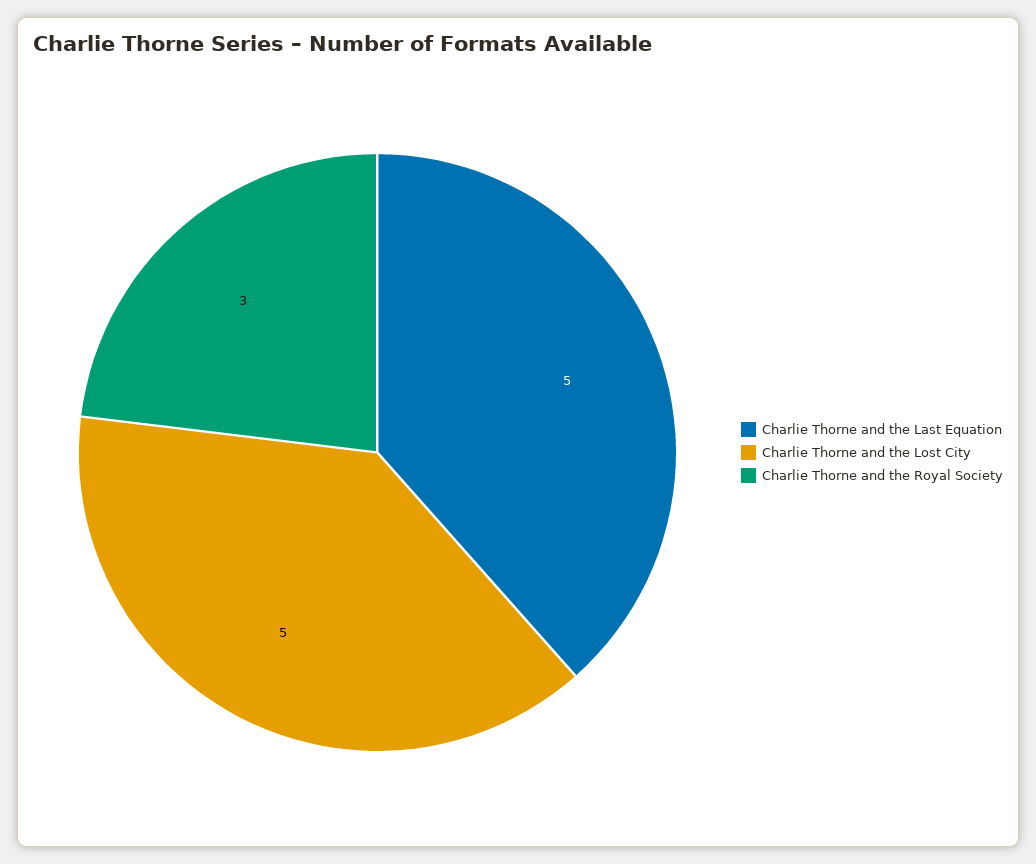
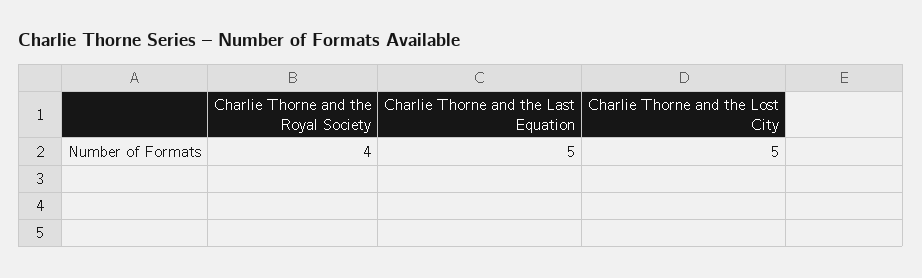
Charlie Thorne and the Royal Society: 3 -> 4

